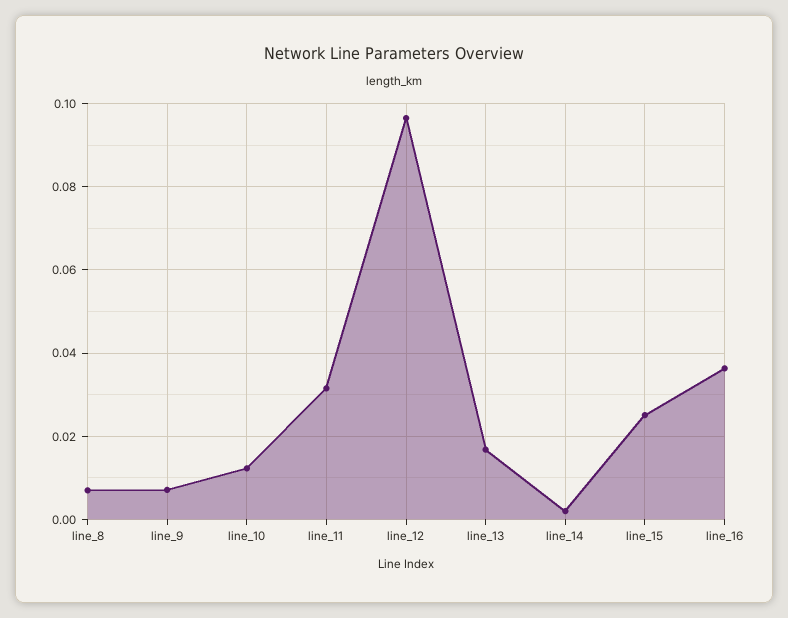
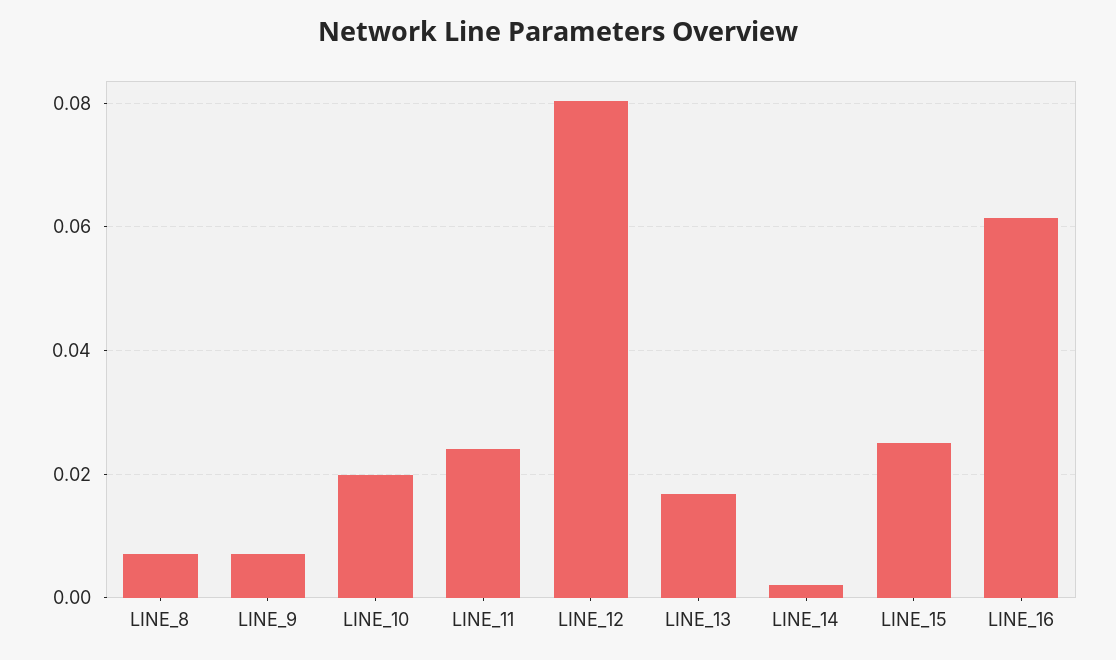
line_10: 0.012 -> 0.02
line_11: 0.032 -> 0.024
line_12: 0.096 -> 0.08
line_16: 0.036 -> 0.062

